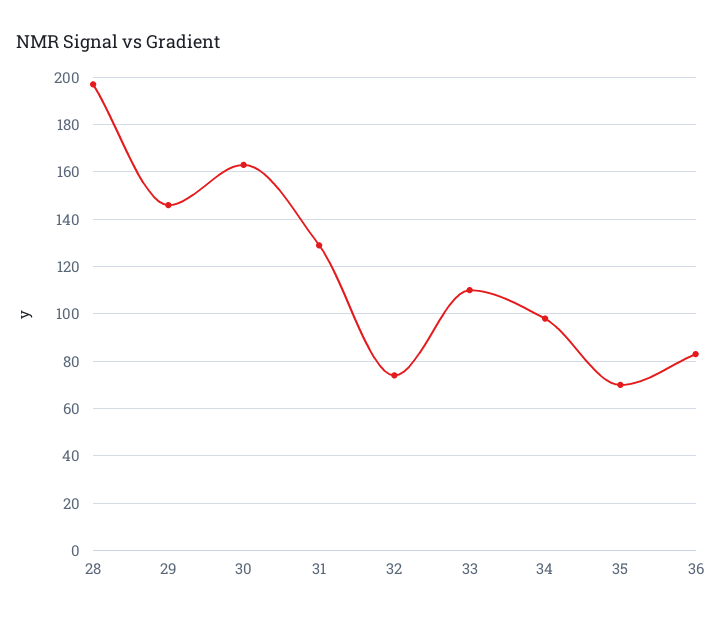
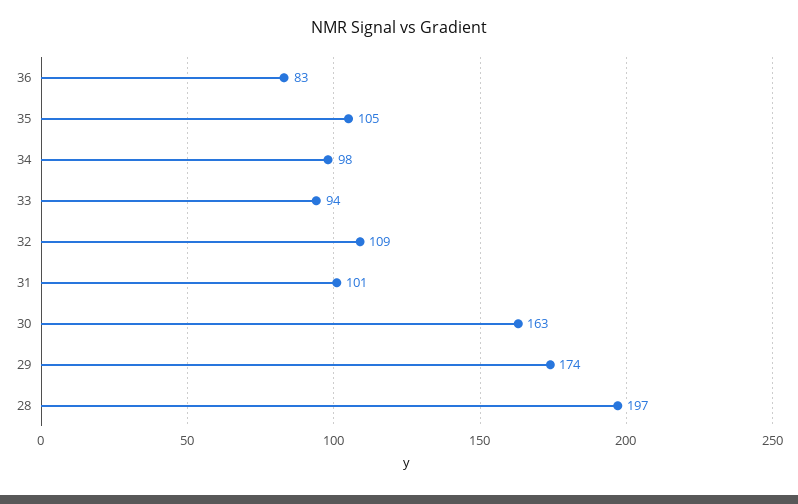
29: 145 -> 174
31: 130 -> 101
32: 75 -> 109
33: 110 -> 94
35: 70 -> 105

